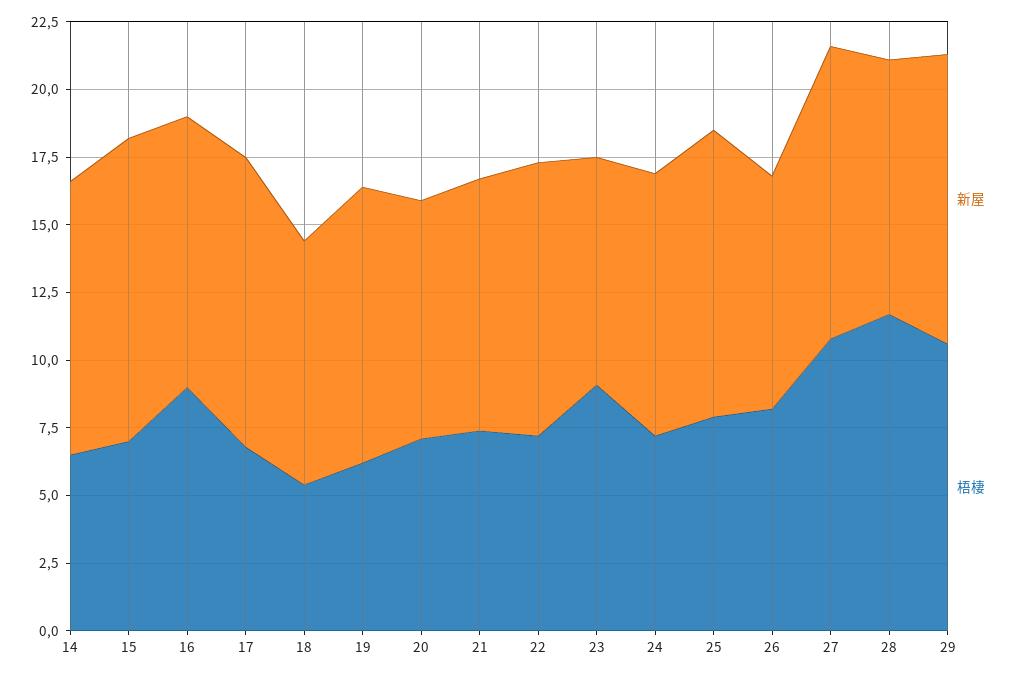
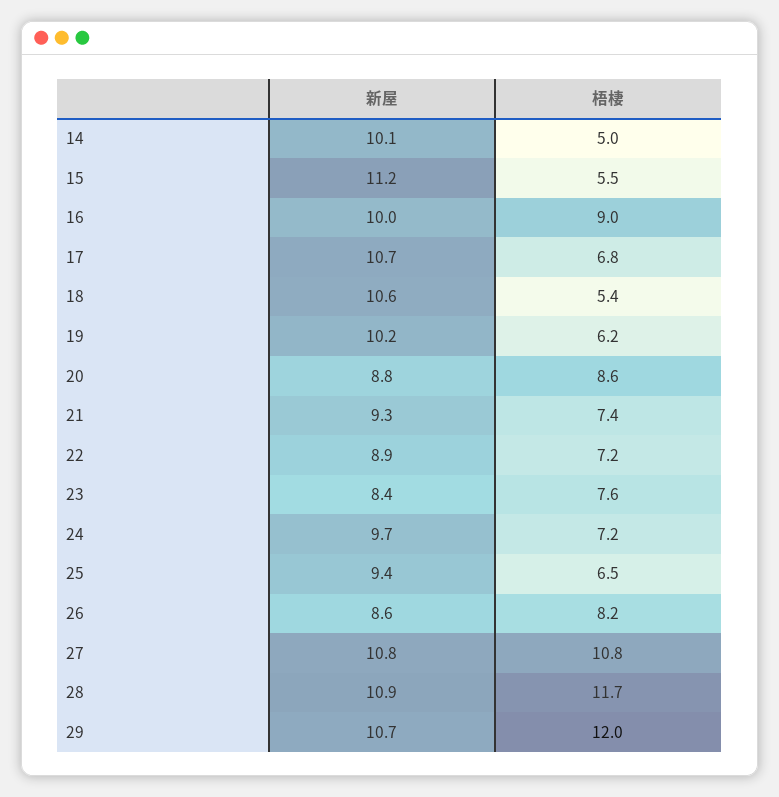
梧棲, 14: 6.5 -> 5
梧棲, 15: 7 -> 5.5
新屋, 18: 9 -> 10.6
梧棲, 20: 7 -> 8.6
新屋, 22: 10 -> 8.9
梧棲, 23: 9 -> 7.6
新屋, 25: 10.5 -> 9.4
梧棲, 25: 8 -> 6.5
新屋, 28: 9.5 -> 10.9
梧棲, 29: 10.5 -> 12

